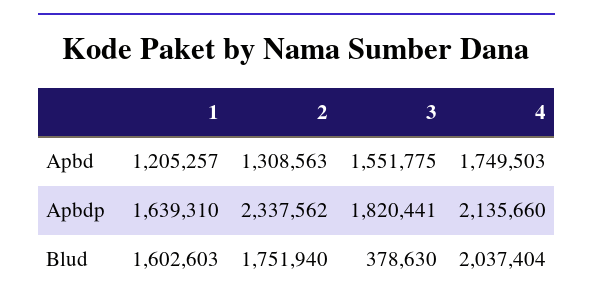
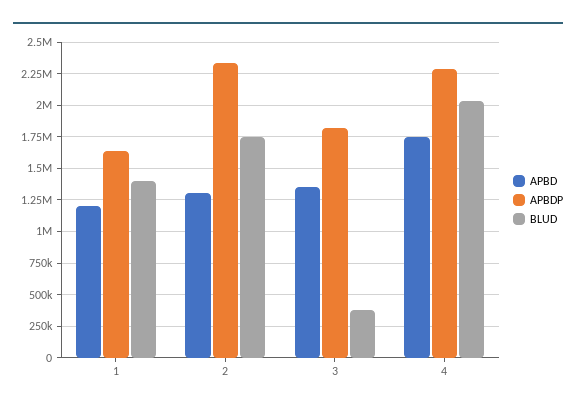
Apbd, 3: 1551775 -> 1350000
Apbdp, 4: 2135660 -> 2300000
Blud, 1: 1602603 -> 1400000

